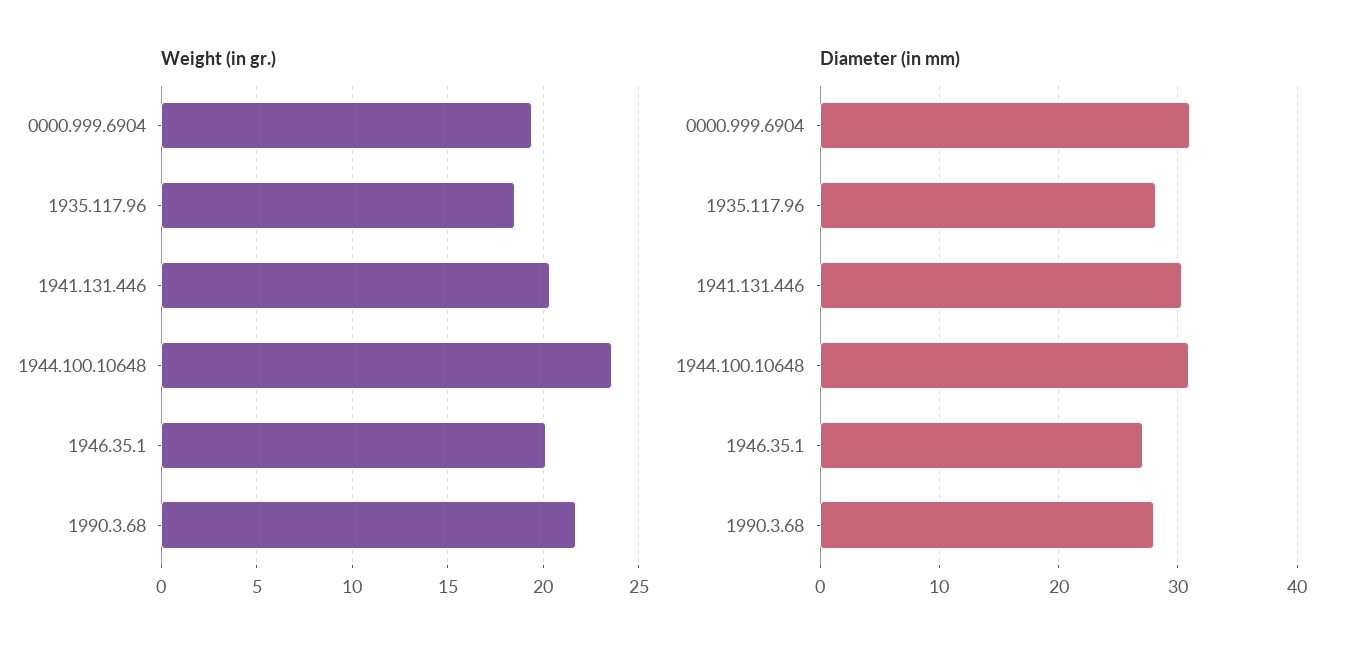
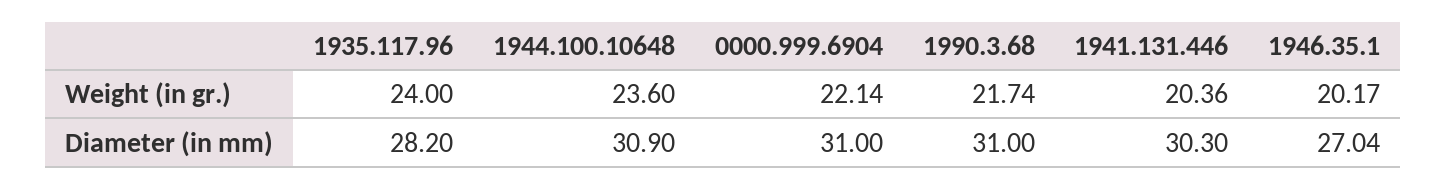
Weight (in gr.), 0000.999.6904: 19.5 -> 22.14
Weight (in gr.), 1935.117.96: 18.5 -> 24
Diameter (in mm), 1990.3.68: 28 -> 31

